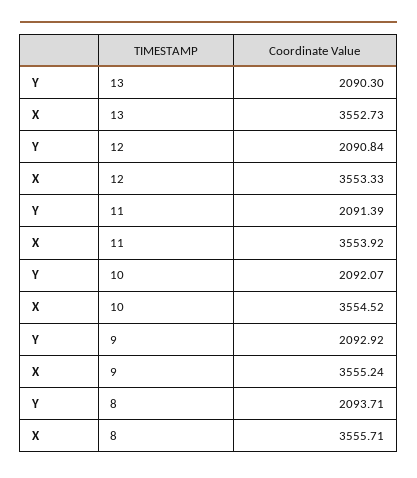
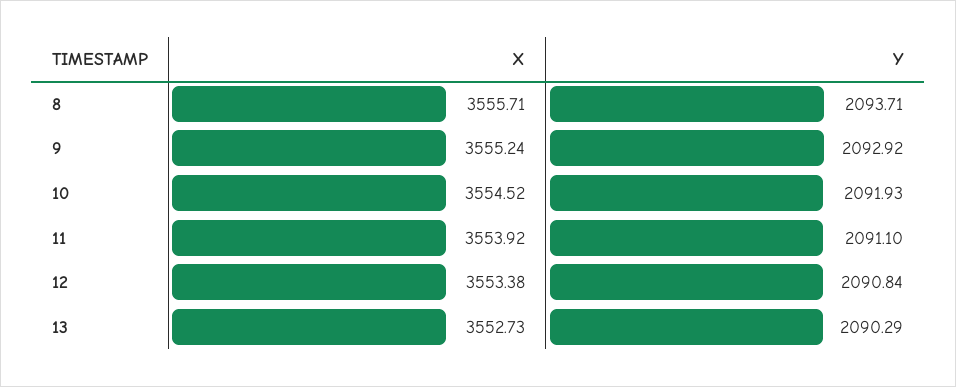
Y, 13: 2090.3 -> 2090.29
X, 12: 3553.33 -> 3553.38
Y, 11: 2091.39 -> 2091.1
Y, 10: 2092.07 -> 2091.93

